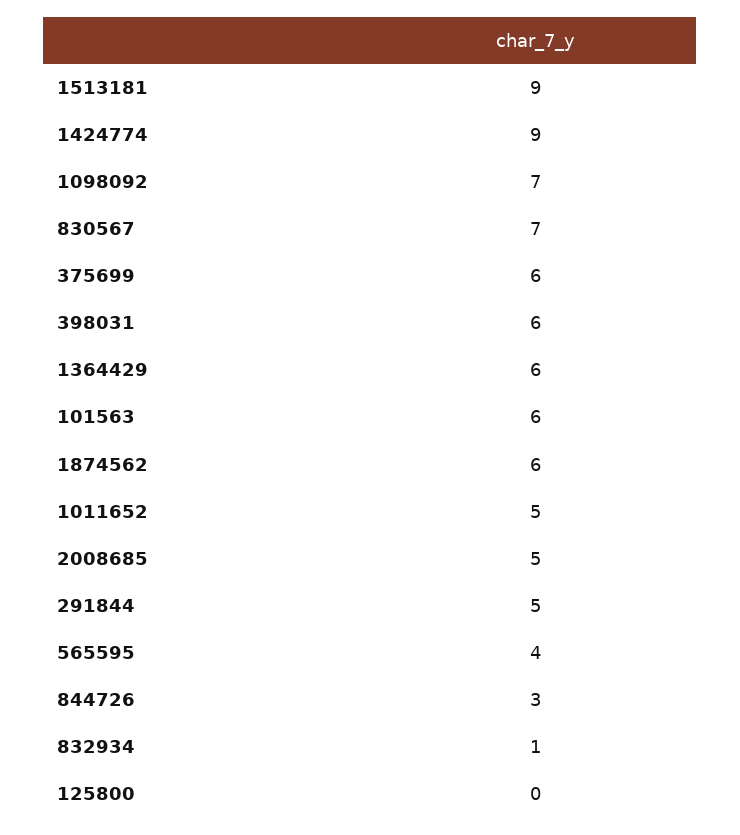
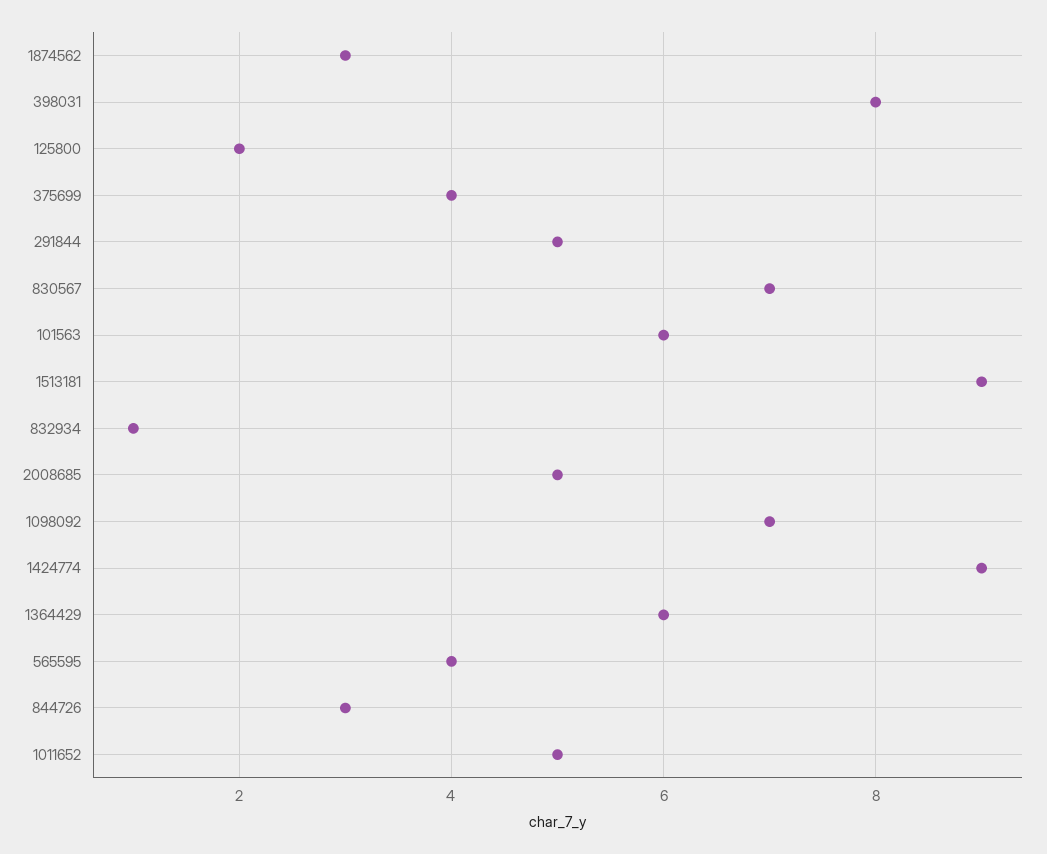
375699: 6 -> 4
398031: 6 -> 8
1874562: 6 -> 3
125800: 0 -> 2

